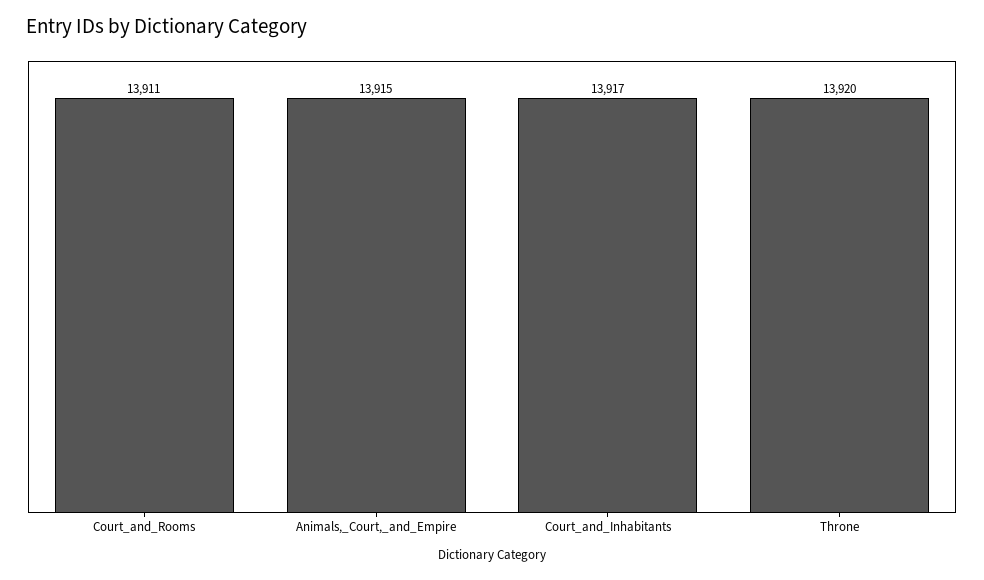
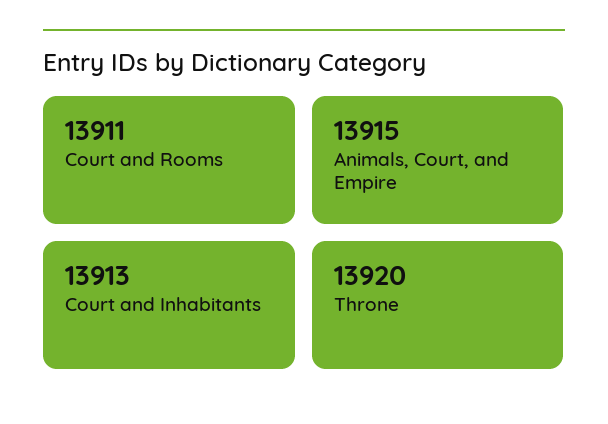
Court_and_Inhabitants: 13917 -> 13913

